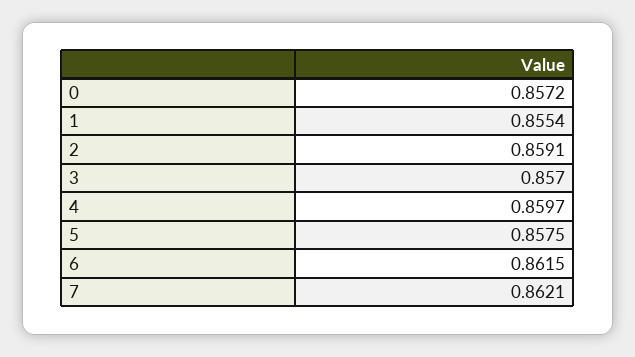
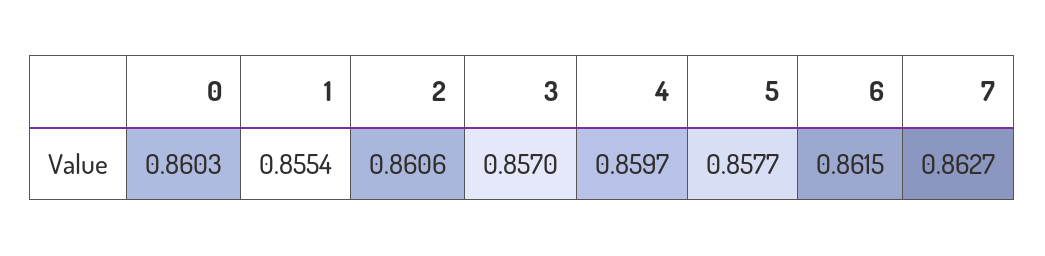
0: 0.8572 -> 0.8603
2: 0.8591 -> 0.8606
5: 0.8575 -> 0.8577
7: 0.8621 -> 0.8627

